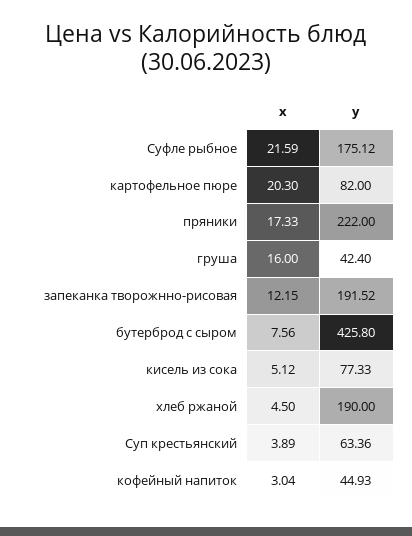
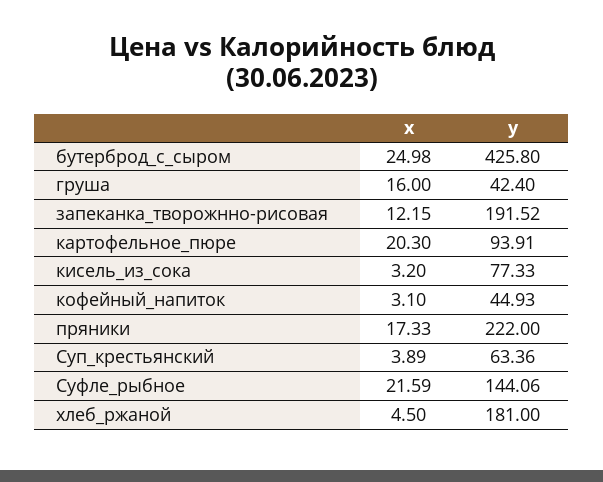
y, Суфле рыбное: 175.12 -> 144.06
y, картофельное пюре: 82 -> 93.91
x, бутерброд с сыром: 7.56 -> 24.98
x, кисель из сока: 5.12 -> 3.2
y, хлеб ржаной: 190 -> 181
x, кофейный напиток: 3.04 -> 3.1

